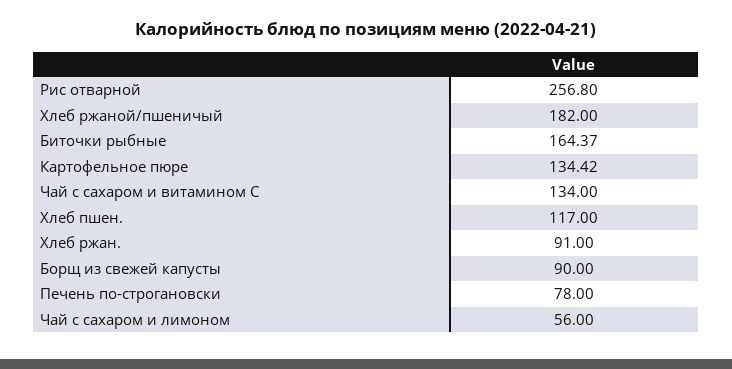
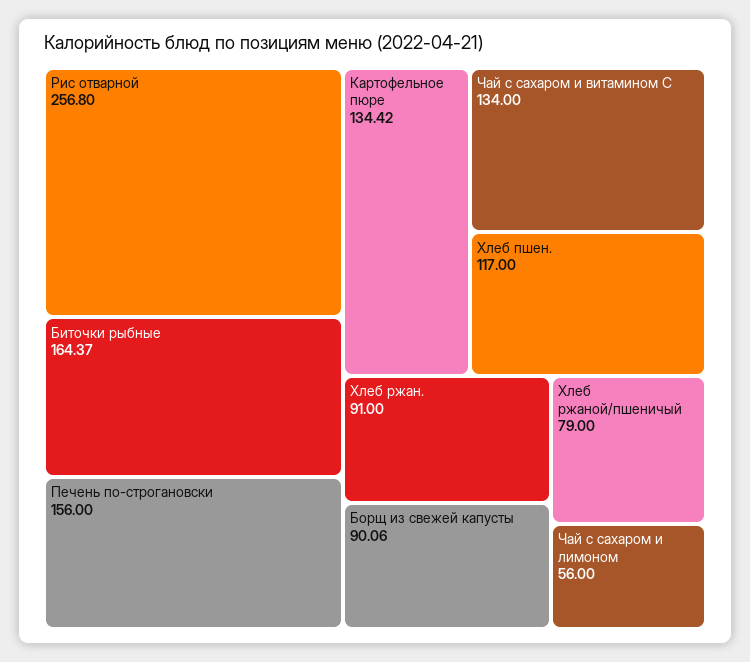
Хлеб ржаной/пшеничый: 182 -> 79
Борщ из свежей капусты: 90 -> 90.06
Печень по-строгановски: 78 -> 156

